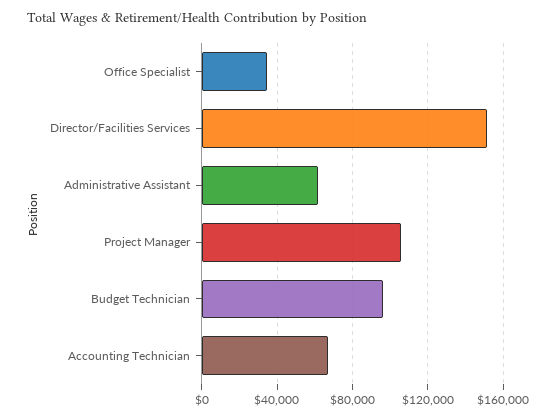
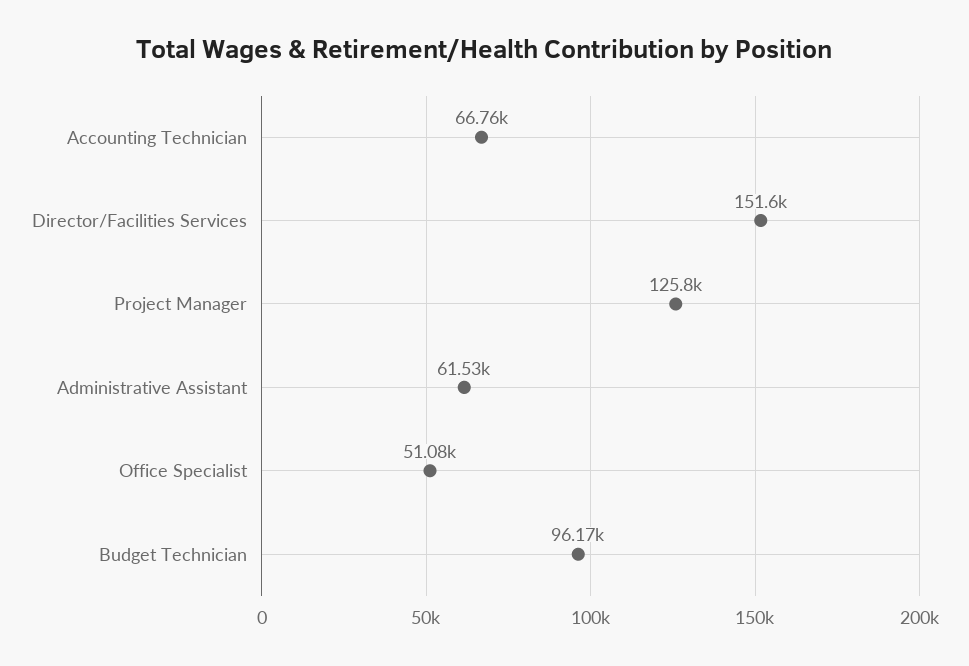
Office Specialist: 35000 -> 51080
Project Manager: 105000 -> 125800

